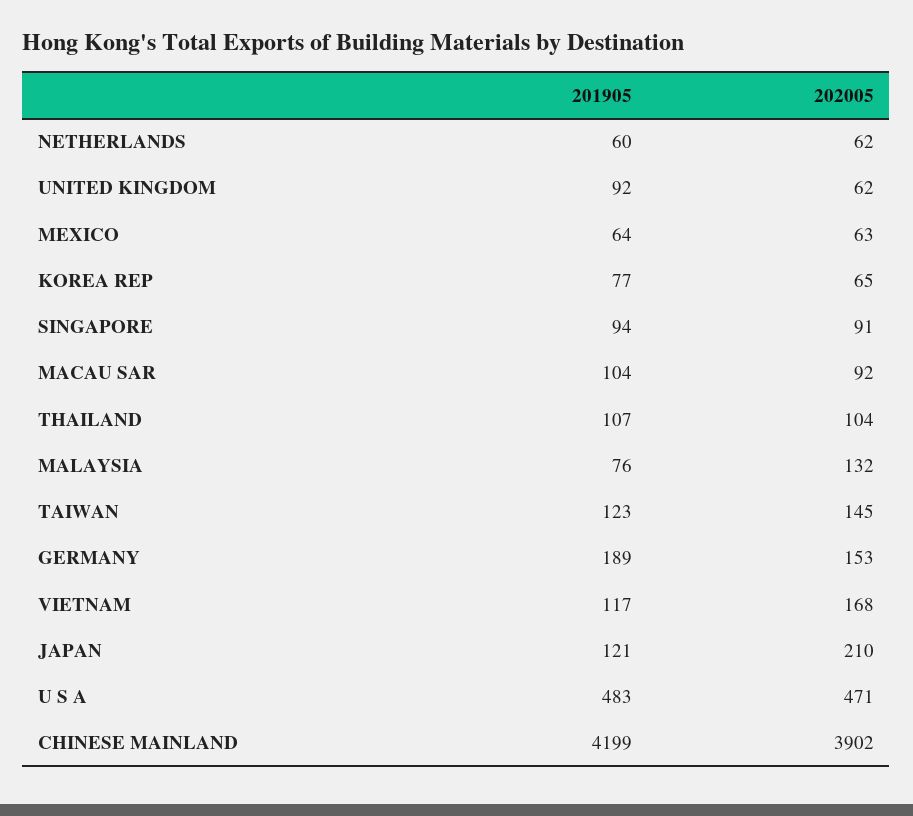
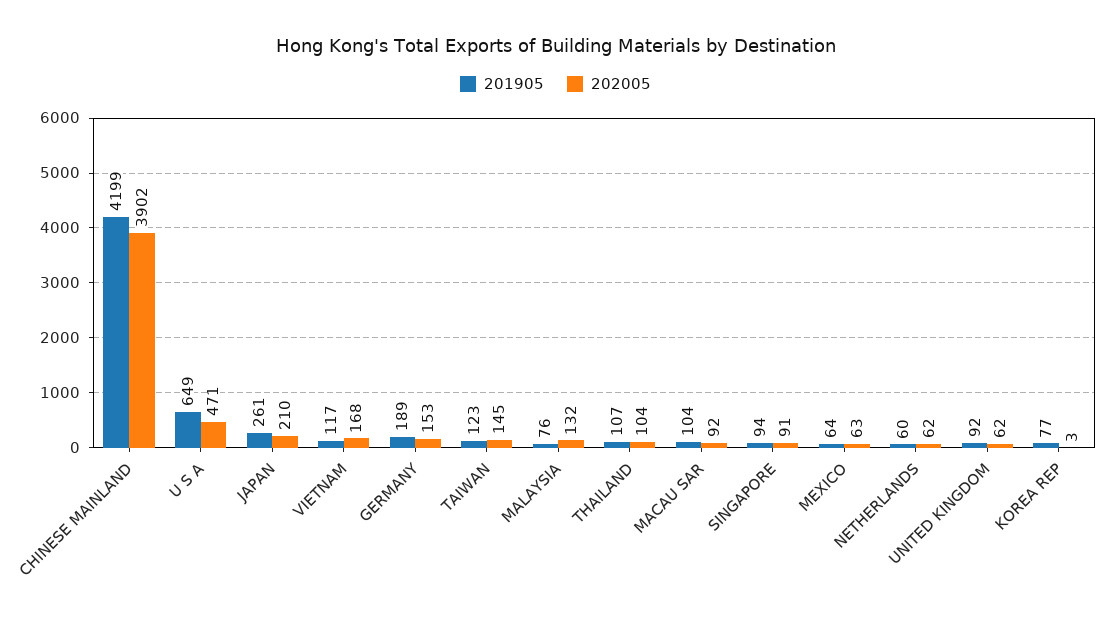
202005, KOREA REP: 65 -> 3
201905, JAPAN: 121 -> 261
201905, U S A: 483 -> 649

